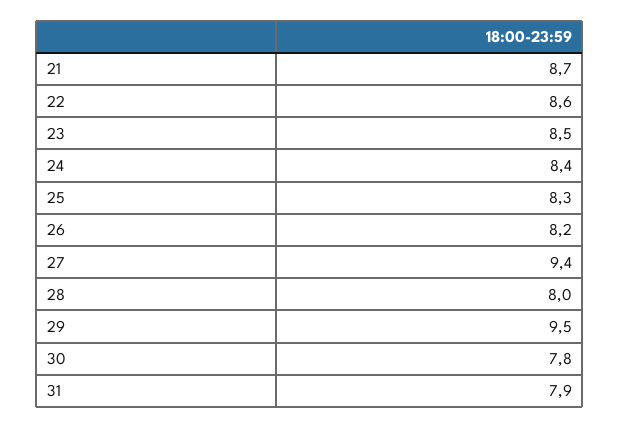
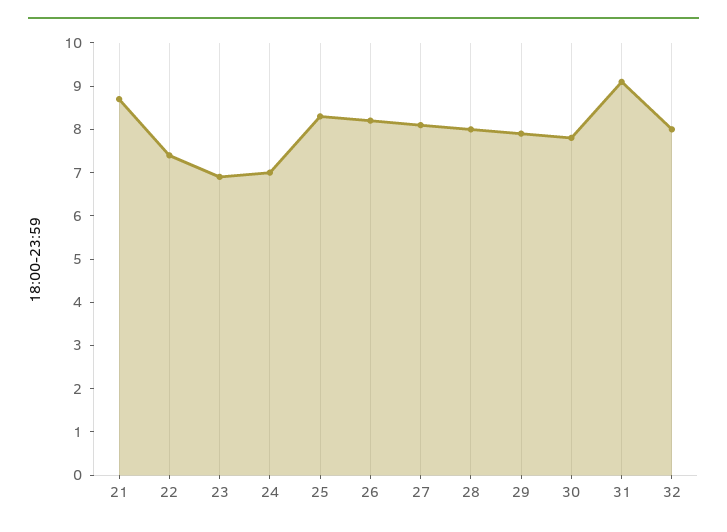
22: 8.6 -> 7.5
23: 8.5 -> 7
24: 8.4 -> 7
27: 9.4 -> 8
29: 9.5 -> 8
31: 7.9 -> 9
32: none -> 8

